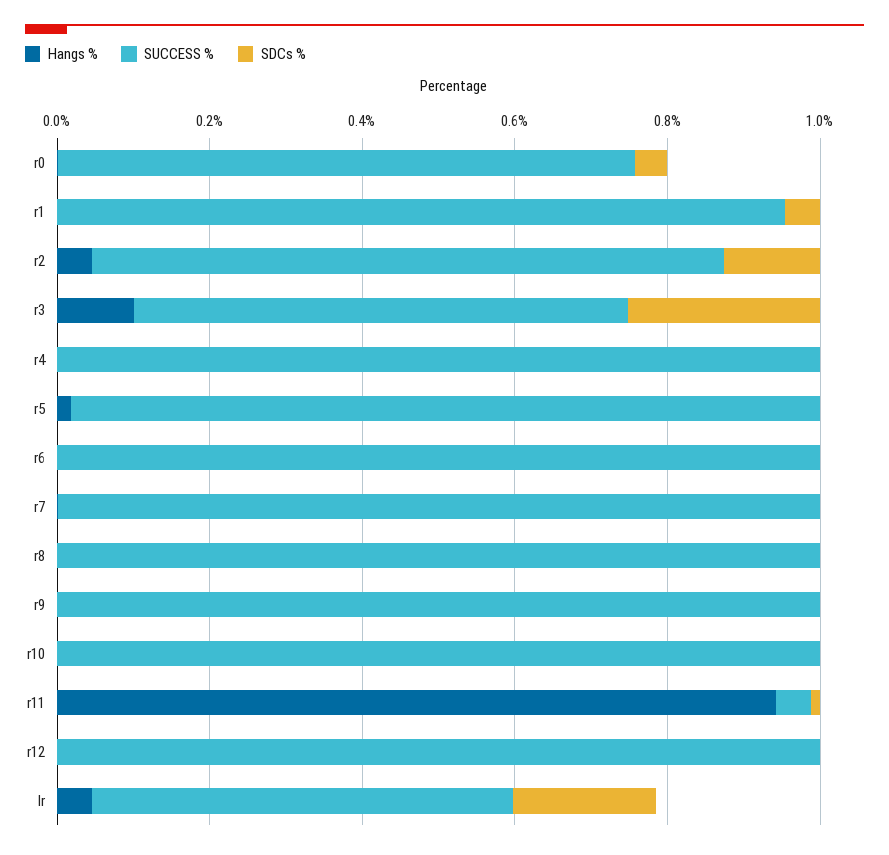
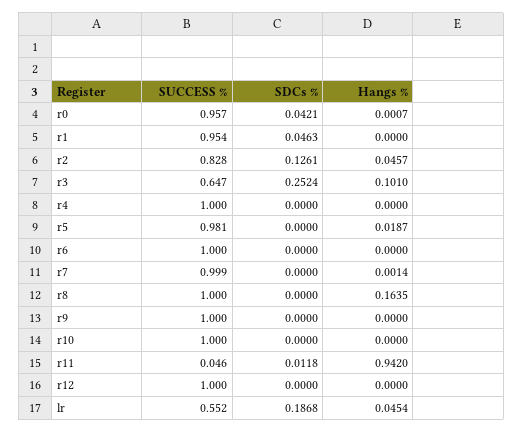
SUCCESS %, r0: 0.75 -> 0.957
Hangs %, r8: 0 -> 0.1635

